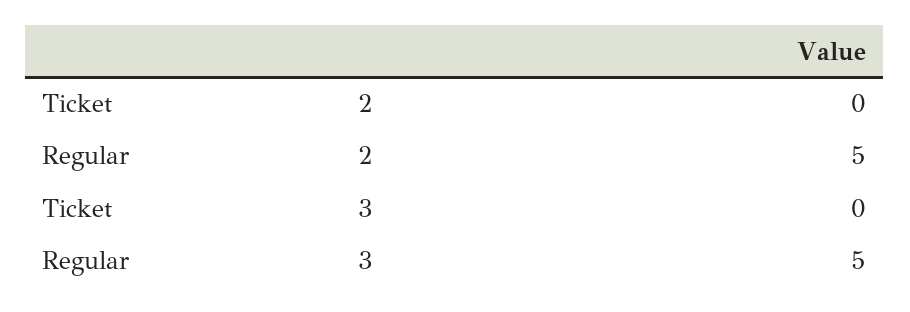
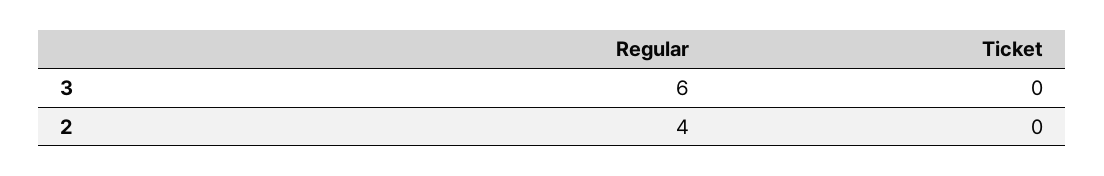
Regular, 2: 5 -> 4
Regular, 3: 5 -> 6

